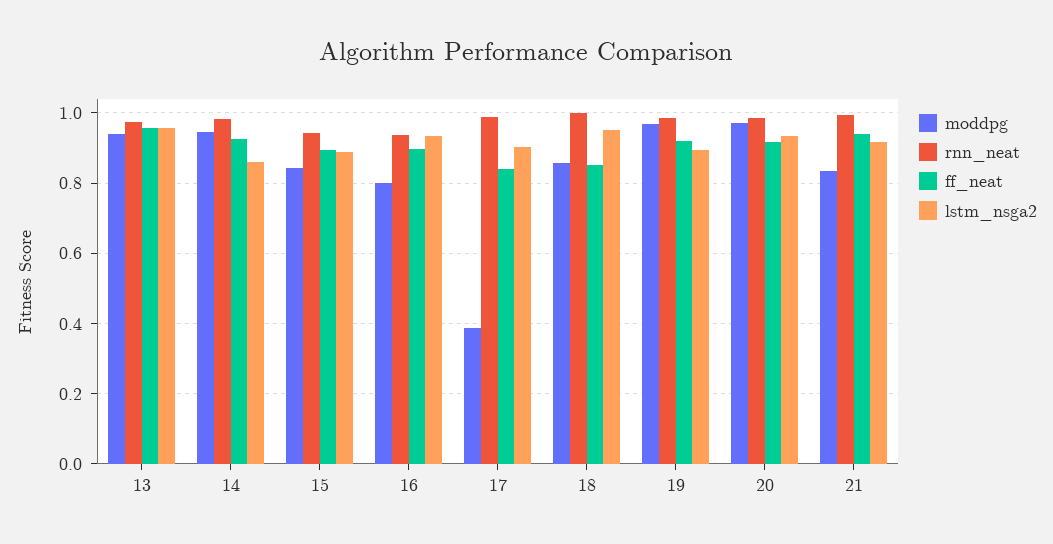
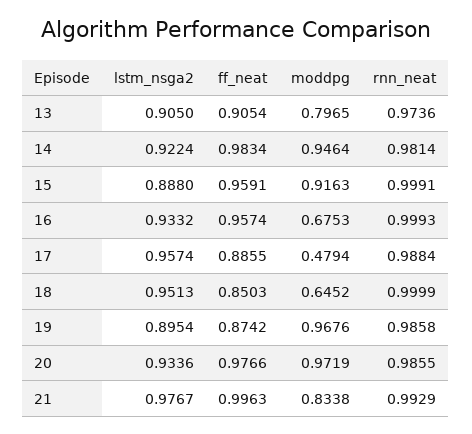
moddpg, 13: 0.94 -> 0.7965
ff_neat, 13: 0.96 -> 0.9054
lstm_nsga2, 13: 0.96 -> 0.905
ff_neat, 14: 0.92 -> 0.9834
lstm_nsga2, 14: 0.86 -> 0.9224
moddpg, 15: 0.84 -> 0.9163
rnn_neat, 15: 0.94 -> 0.9991
ff_neat, 15: 0.9 -> 0.9591
moddpg, 16: 0.8 -> 0.6753
rnn_neat, 16: 0.94 -> 0.9993
ff_neat, 16: 0.9 -> 0.9574
moddpg, 17: 0.38 -> 0.4794
ff_neat, 17: 0.84 -> 0.8855
lstm_nsga2, 17: 0.9 -> 0.9574
moddpg, 18: 0.86 -> 0.6452
ff_neat, 19: 0.92 -> 0.8742
ff_neat, 20: 0.92 -> 0.9766
ff_neat, 21: 0.94 -> 0.9963
lstm_nsga2, 21: 0.92 -> 0.9767

